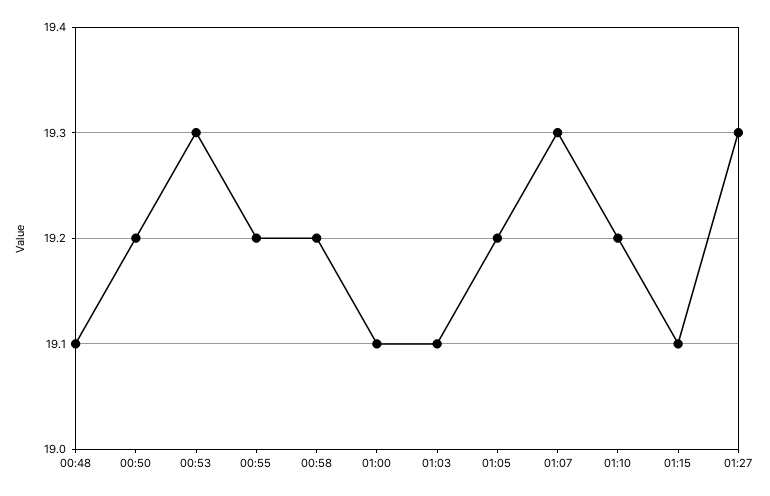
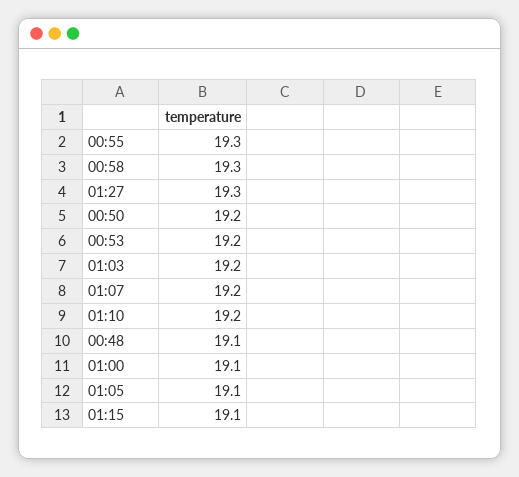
00:53: 19.3 -> 19.2
00:55: 19.2 -> 19.3
00:58: 19.2 -> 19.3
01:03: 19.1 -> 19.2
01:05: 19.2 -> 19.1
01:07: 19.3 -> 19.2

